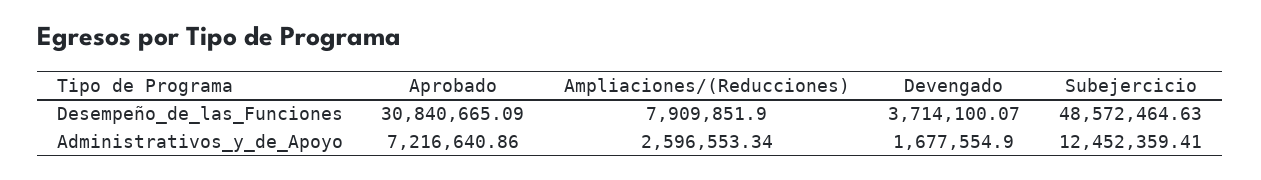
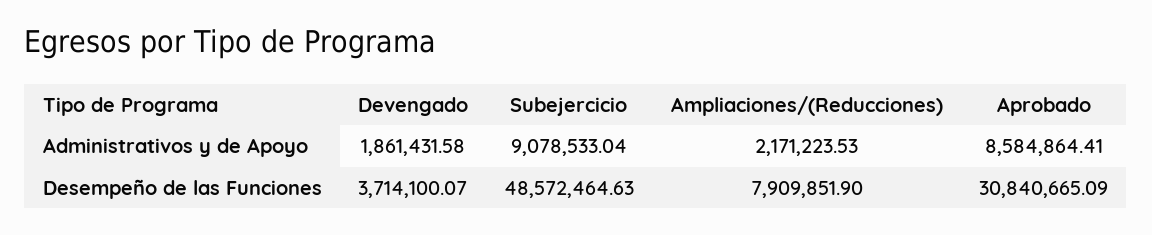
Aprobado, Administrativos_y_de_Apoyo: 7216640.86 -> 8584864.41
Ampliaciones/(Reducciones), Administrativos_y_de_Apoyo: 2596553.34 -> 2171223.53
Devengado, Administrativos_y_de_Apoyo: 1677554.9 -> 1861431.58
Subejercicio, Administrativos_y_de_Apoyo: 12452359.41 -> 9078533.04

